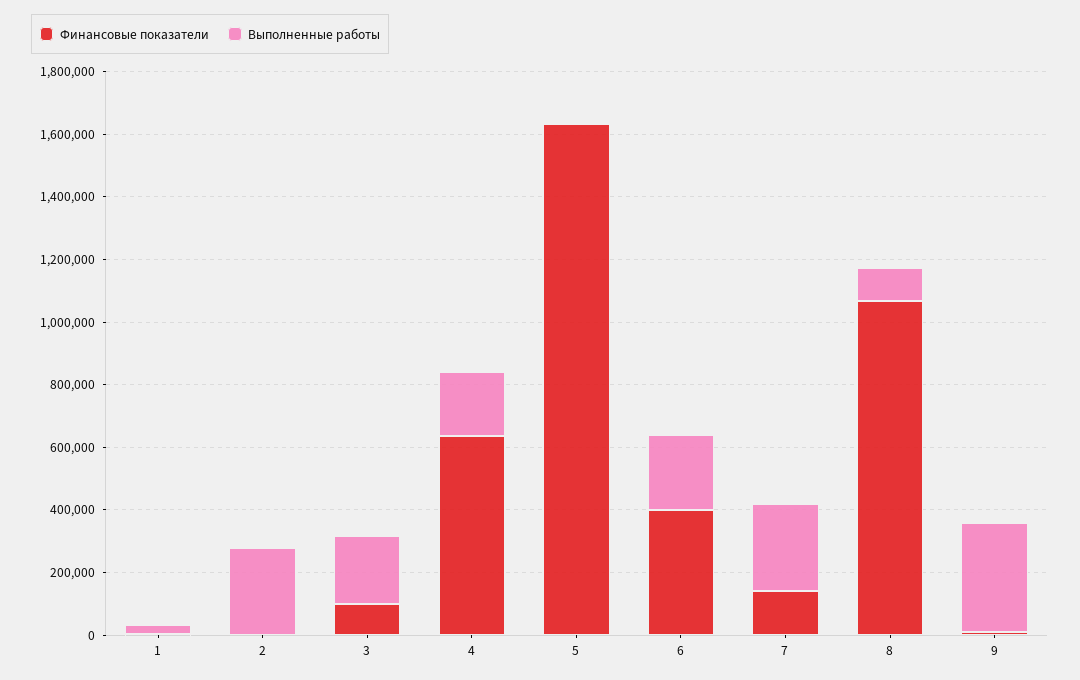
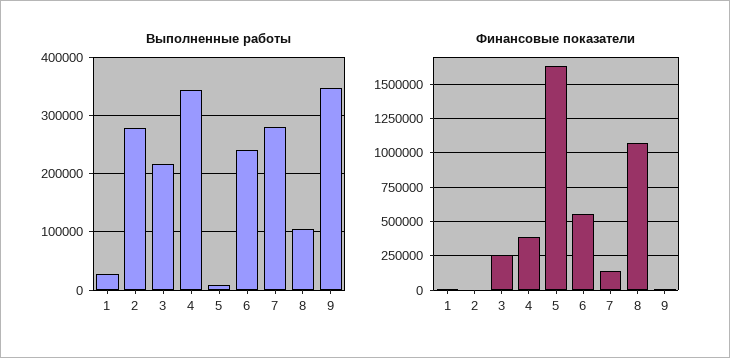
Финансовые показатели, 3: 100000 -> 250000
Финансовые показатели, 4: 650000 -> 400000
Выполненные работы, 4: 200000 -> 340000
Финансовые показатели, 6: 400000 -> 550000

